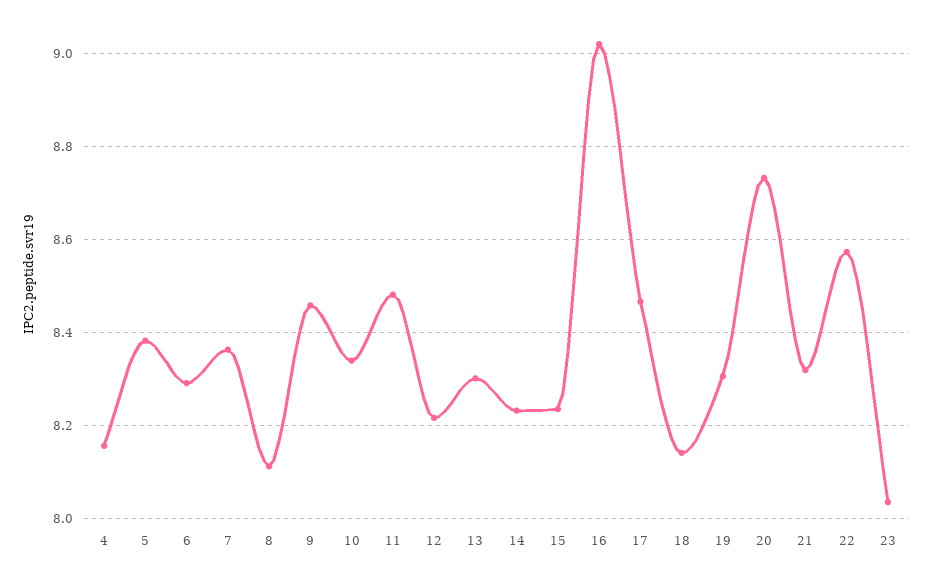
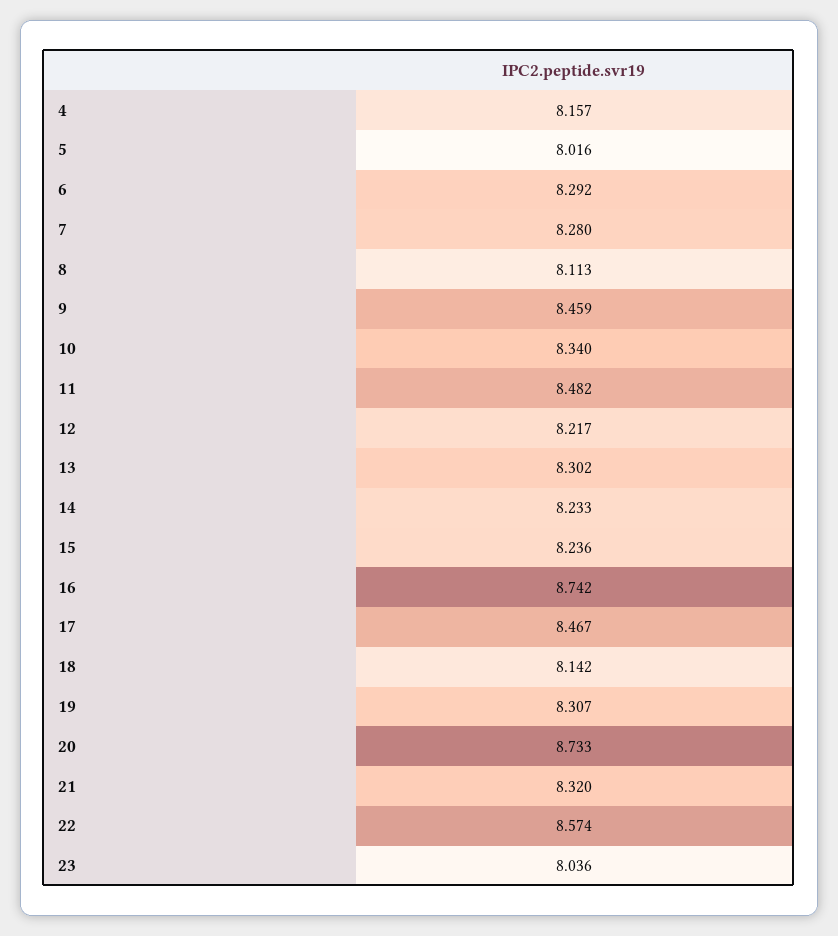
5: 8.38 -> 8.016
7: 8.36 -> 8.28
16: 9.02 -> 8.742

